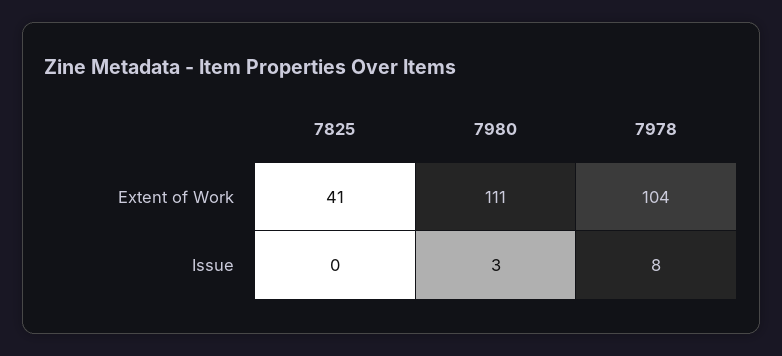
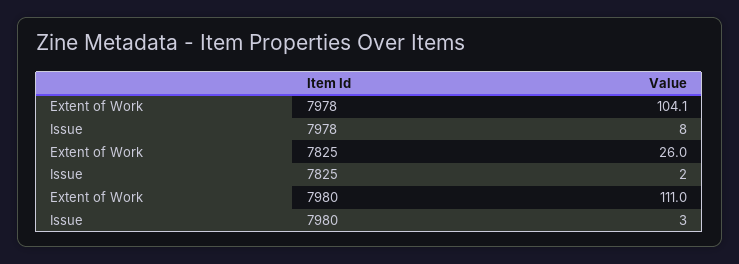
7825, Extent of Work: 41 -> 26
7825, Issue: 0 -> 2

